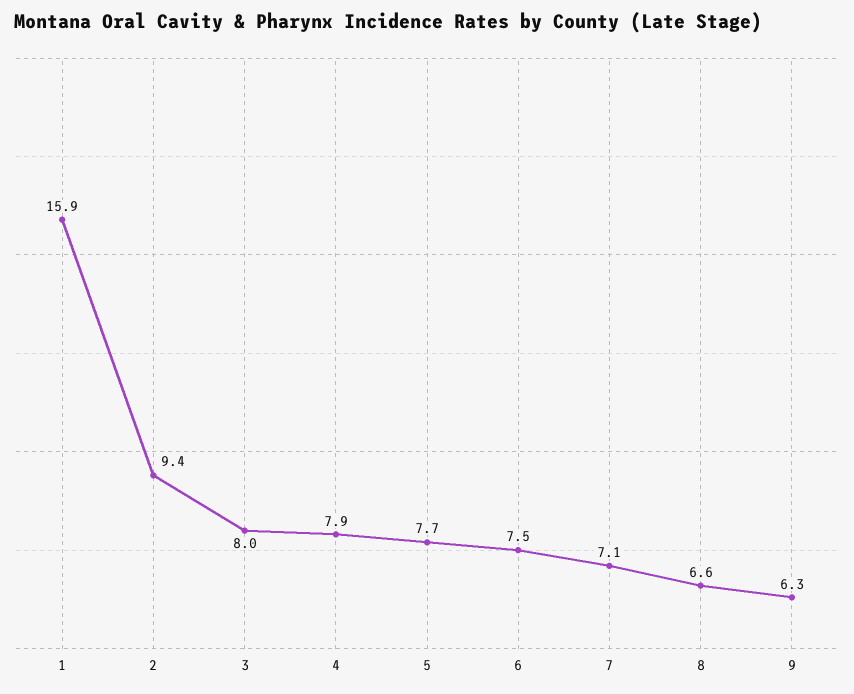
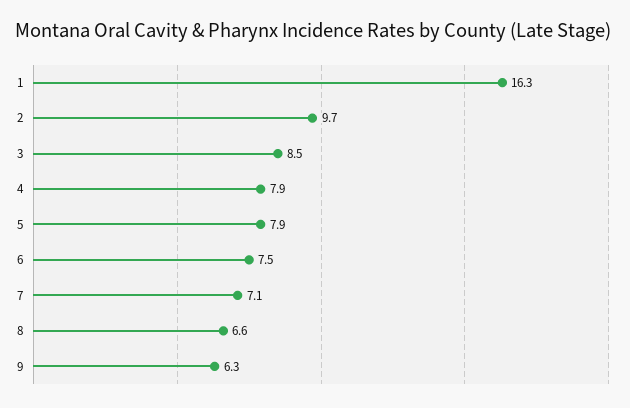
1: 15.9 -> 16.3
2: 9.4 -> 9.7
3: 8 -> 8.5
5: 7.7 -> 7.9

